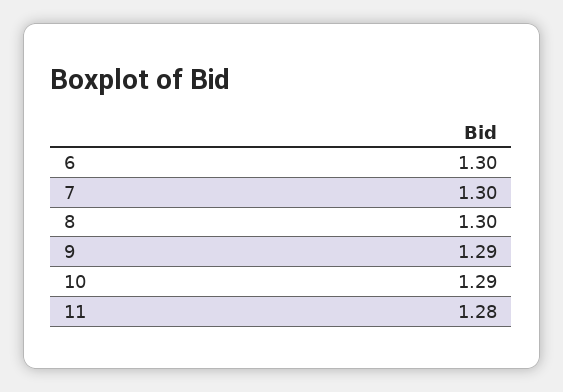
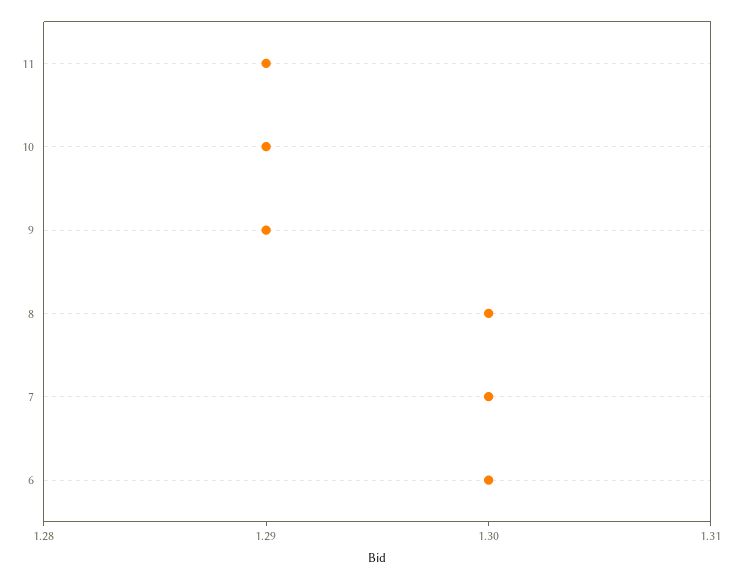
11: 1.28 -> 1.29

